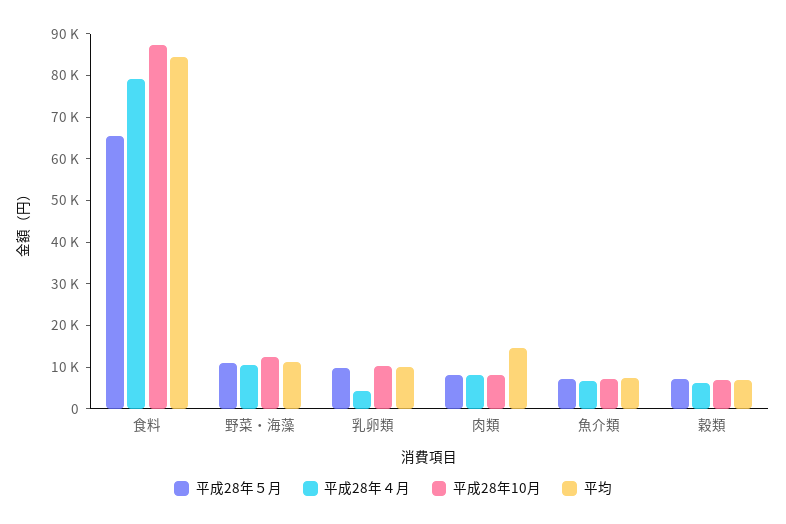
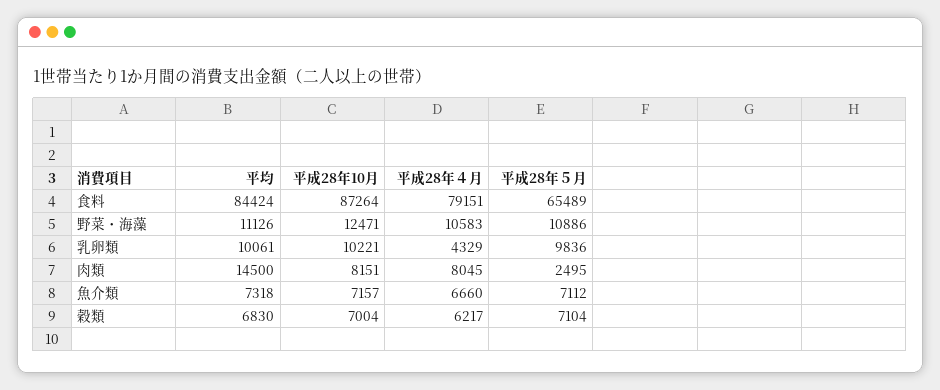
平成28年５月, 肉類: 8000 -> 2495

